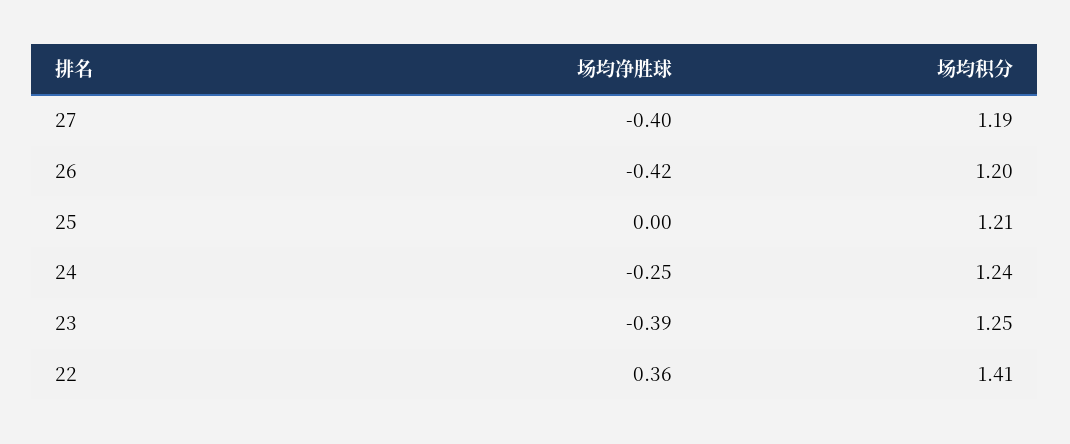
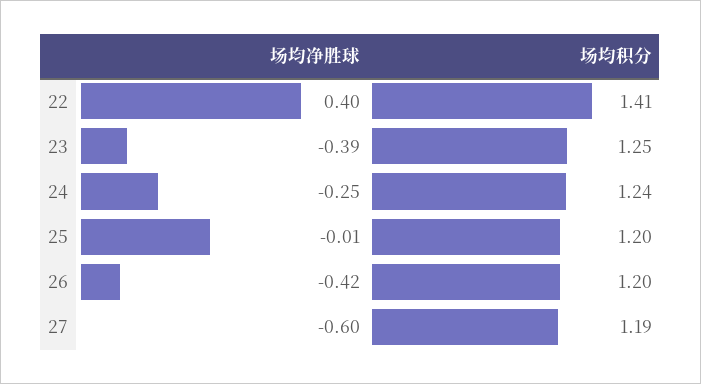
场均净胜球, 27: -0.4 -> -0.6
场均净胜球, 25: 0 -> -0.01
场均积分, 25: 1.21 -> 1.2
场均净胜球, 22: 0.36 -> 0.4

